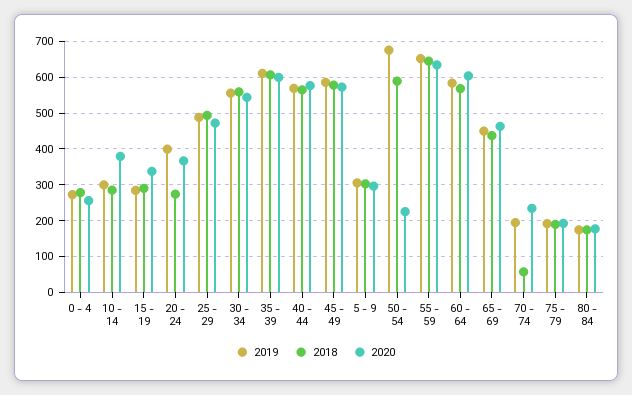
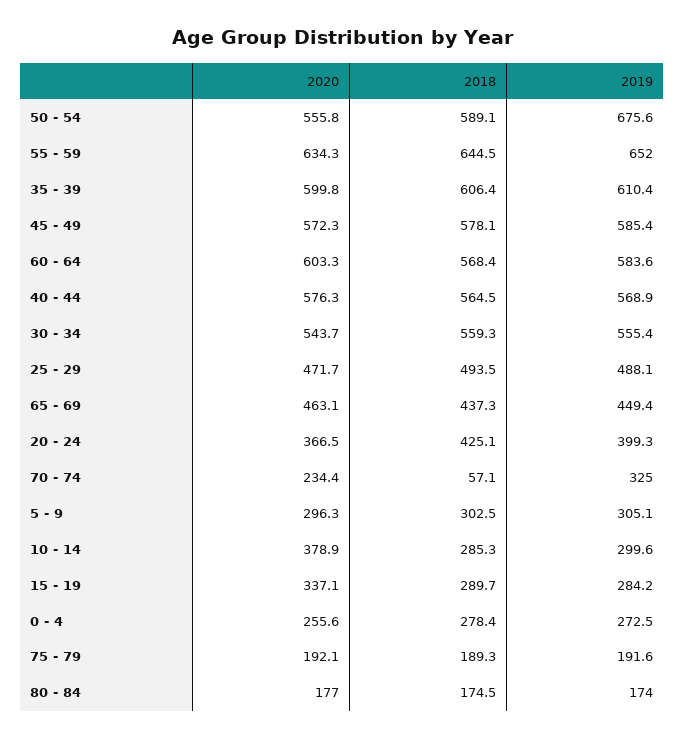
2018, 20 - 24: 280 -> 425.1
2020, 50 - 54: 220 -> 555.8
2019, 70 - 74: 200 -> 325

